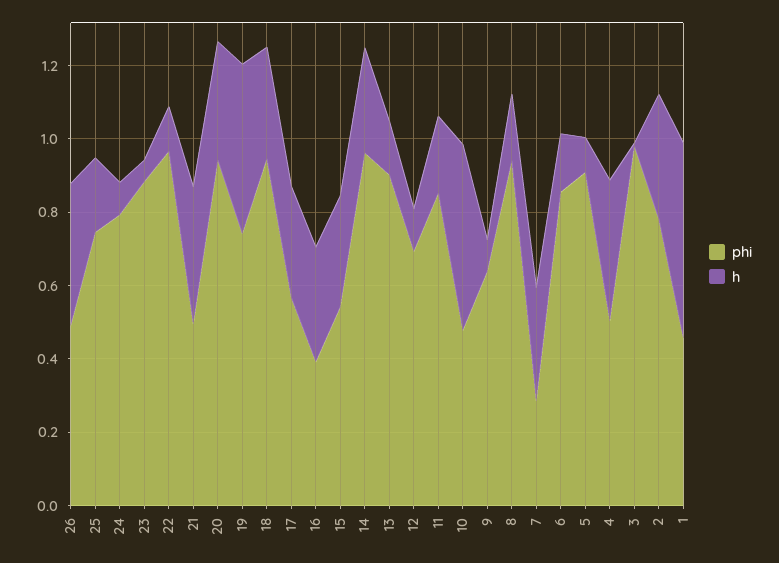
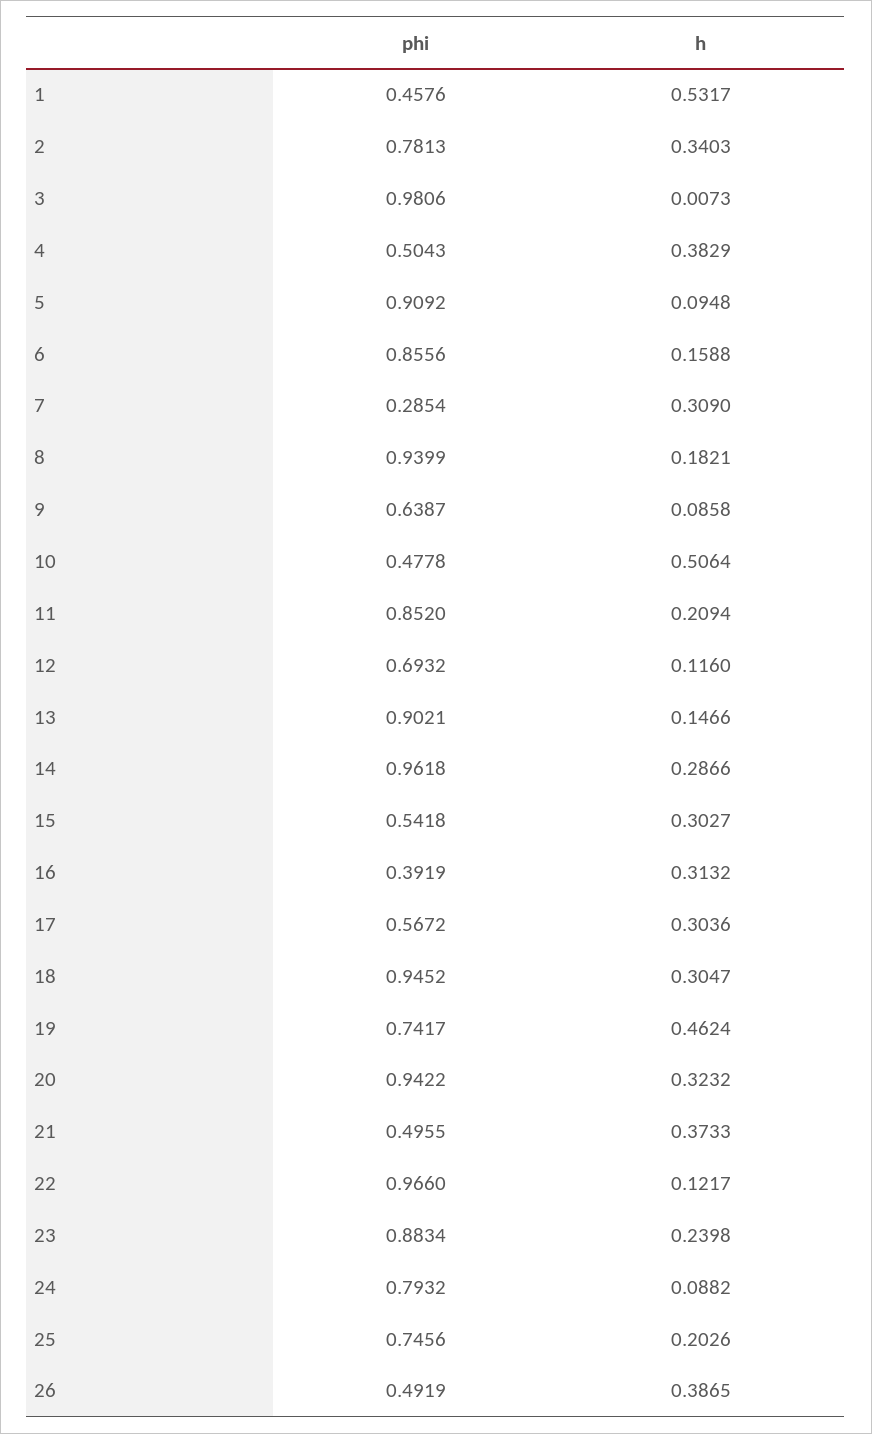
h, 23: 0.05 -> 0.2398

